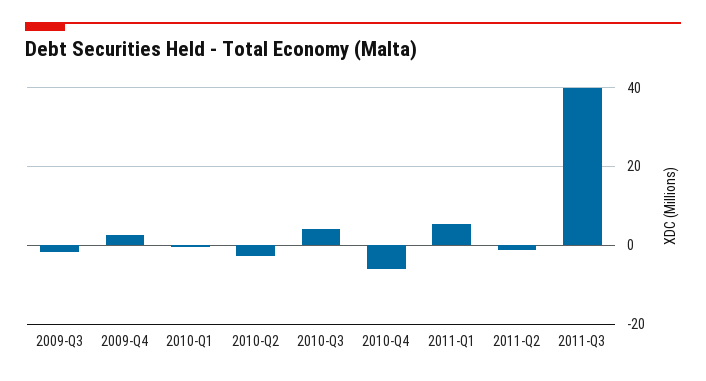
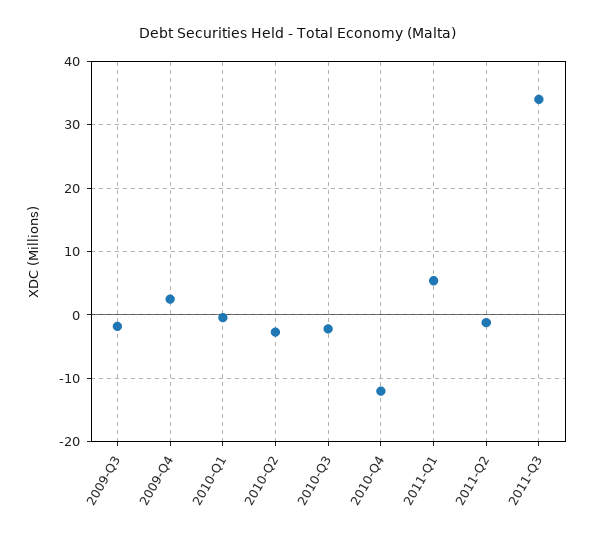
2010-Q3: 4 -> -2
2010-Q4: -6 -> -12
2011-Q3: 40 -> 34

